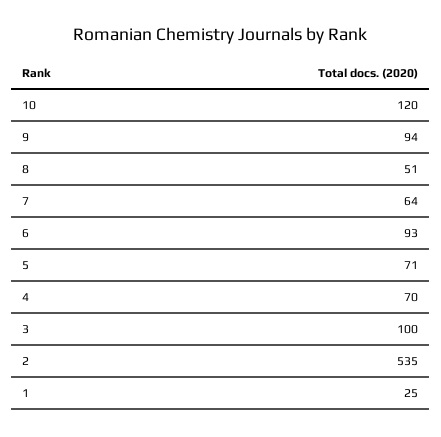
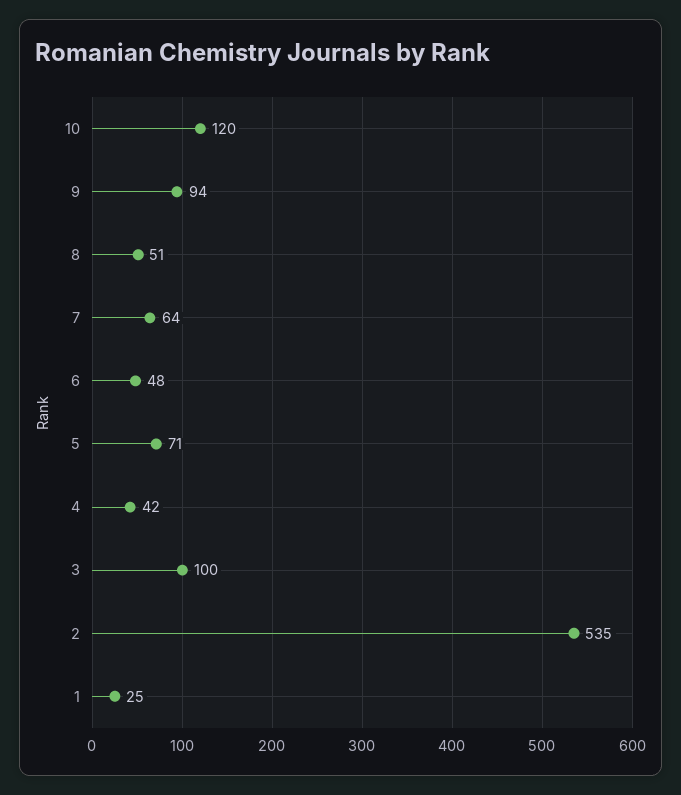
6: 93 -> 48
4: 70 -> 42

